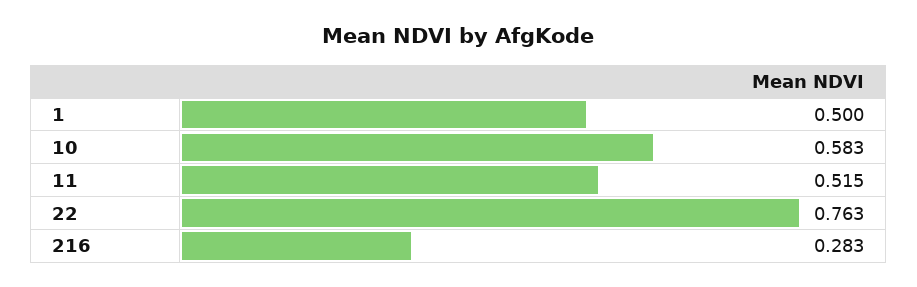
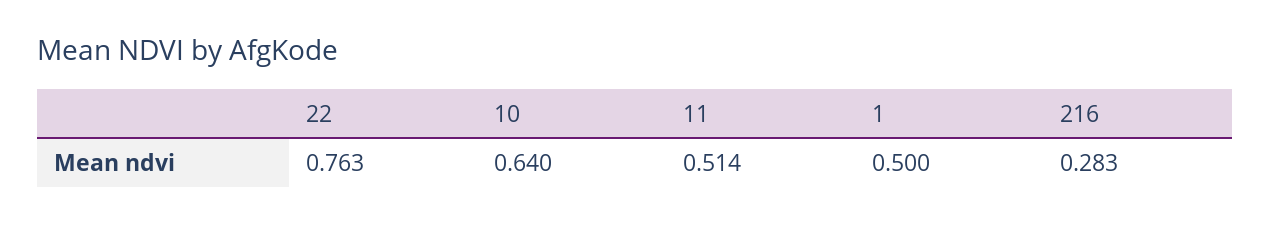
10: 0.583 -> 0.64
11: 0.515 -> 0.514

